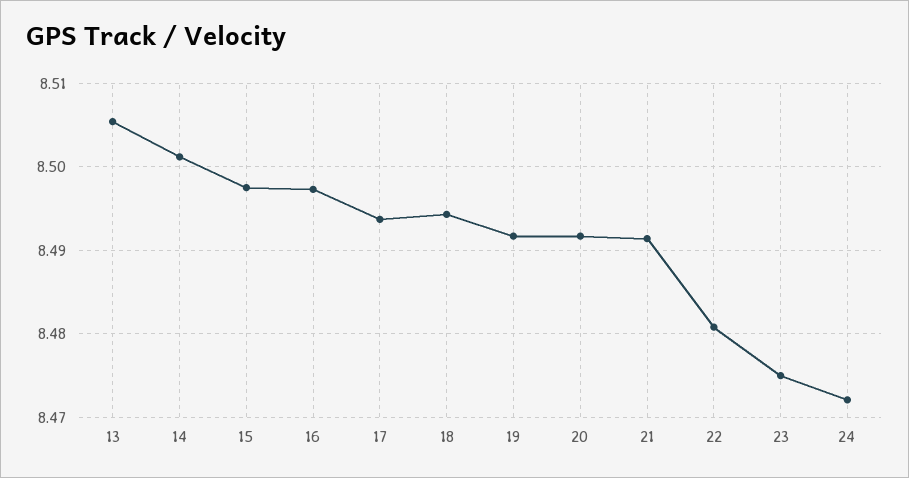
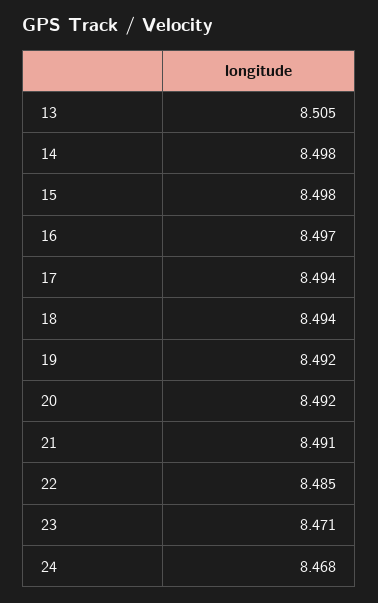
14: 8.501 -> 8.498
22: 8.481 -> 8.485
23: 8.475 -> 8.471
24: 8.472 -> 8.468

